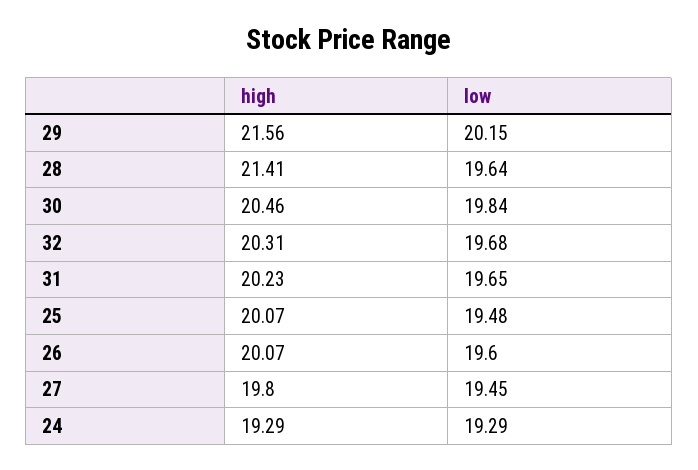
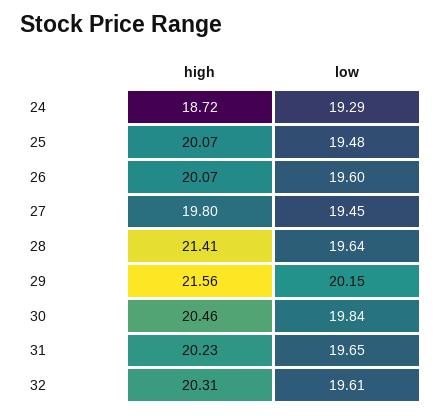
low, 32: 19.68 -> 19.61
high, 24: 19.29 -> 18.72

